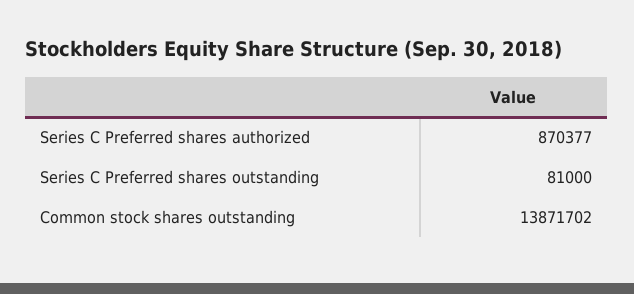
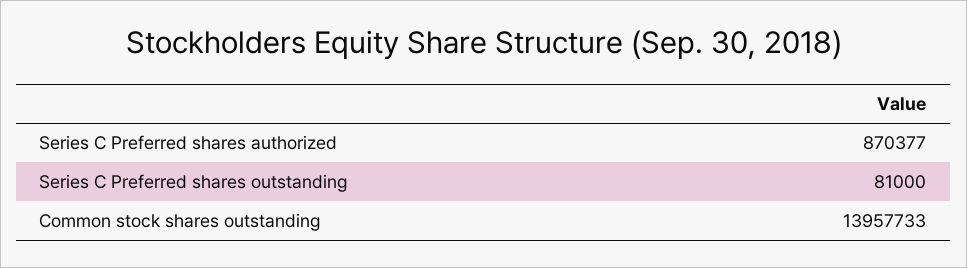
Common stock shares outstanding: 13871702 -> 13957733

